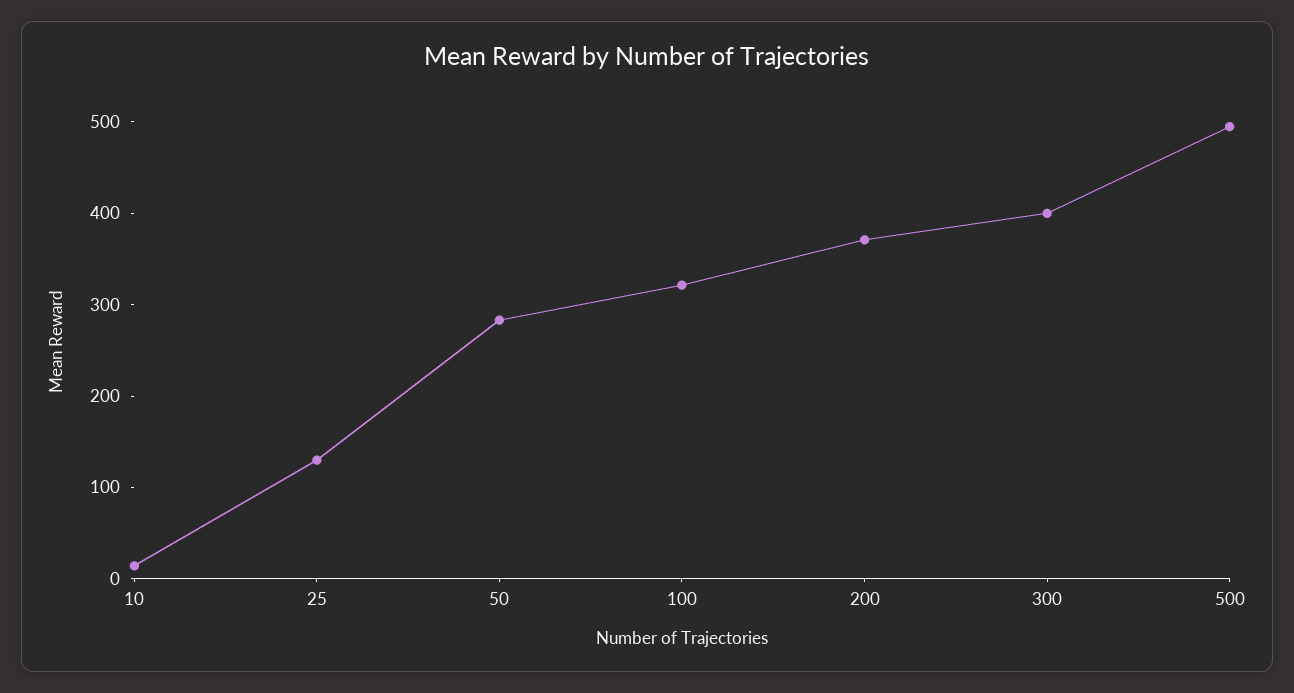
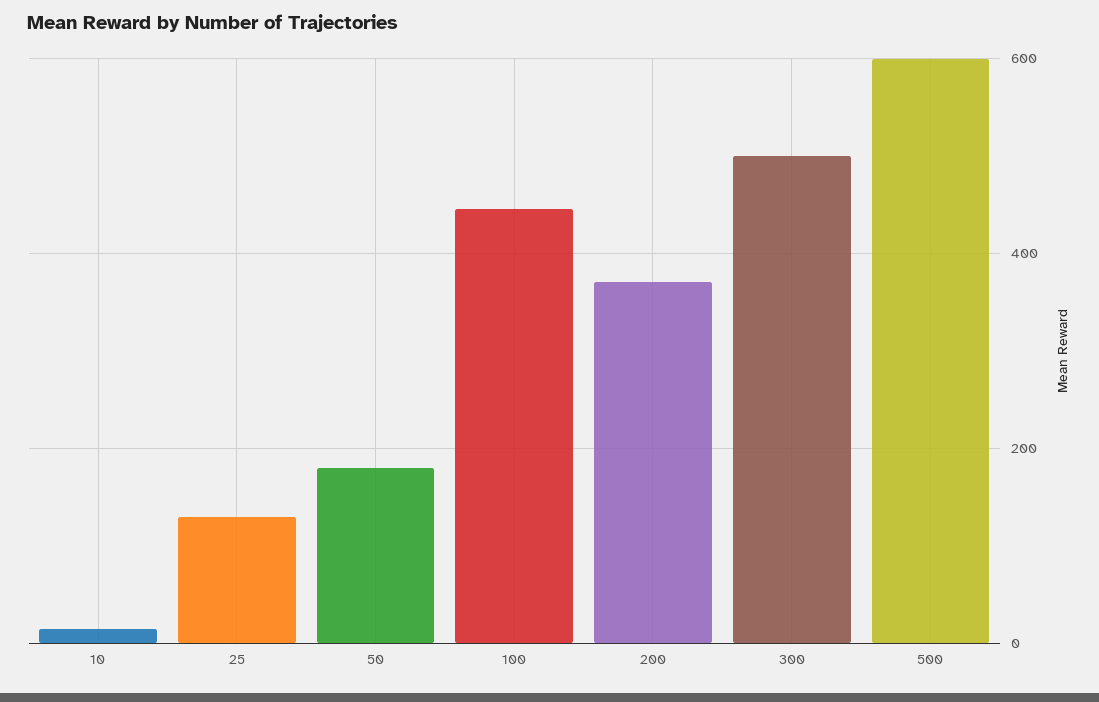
50: 280 -> 180
100: 320 -> 440
300: 400 -> 500
500: 500 -> 600

